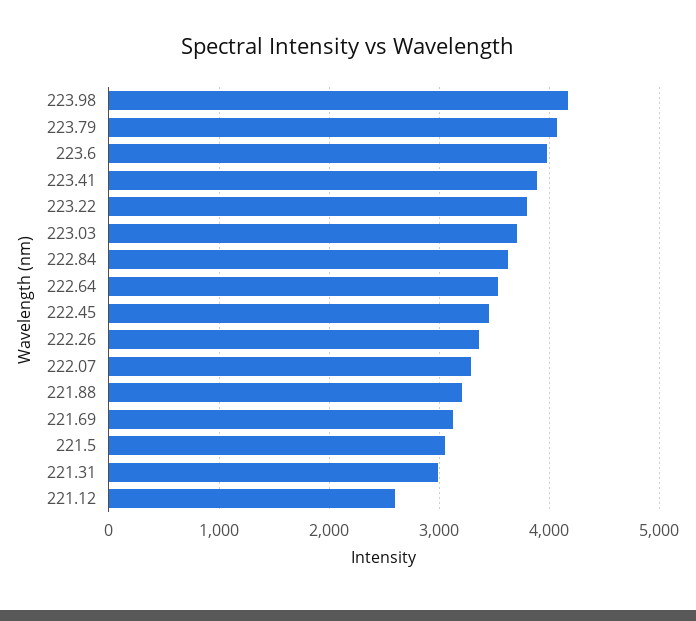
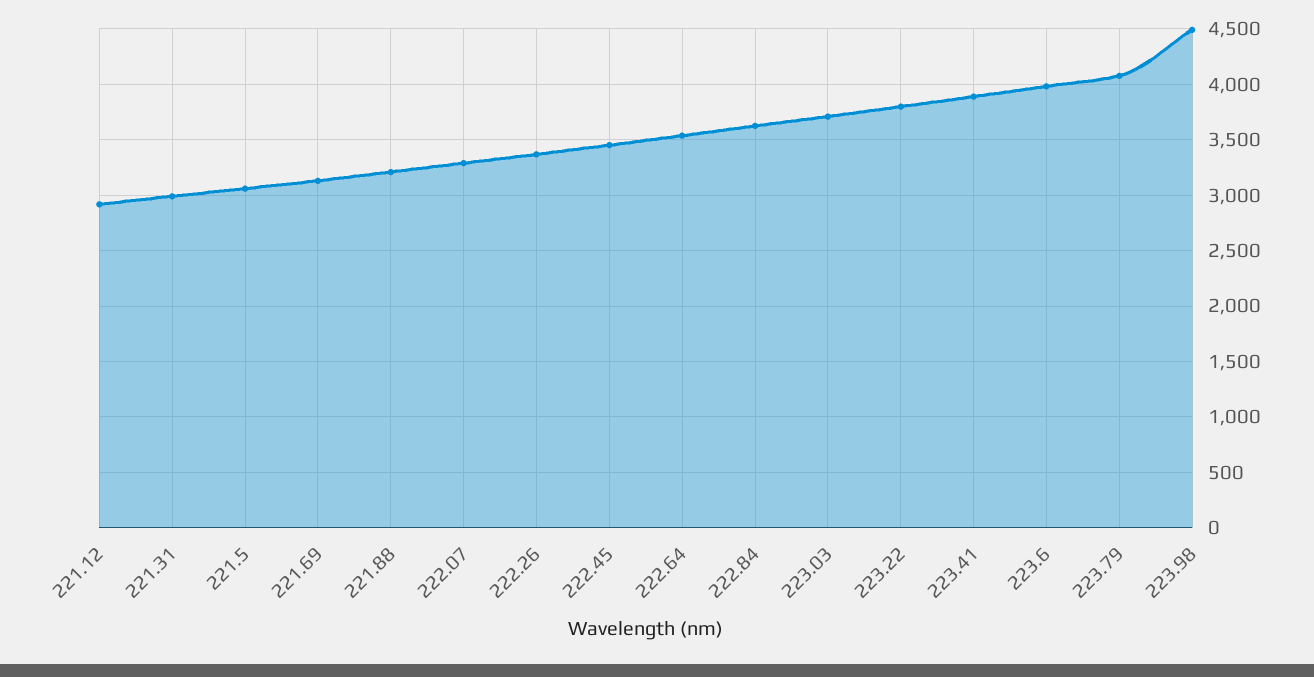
223.98: 4200 -> 4500
221.12: 2600 -> 2900

